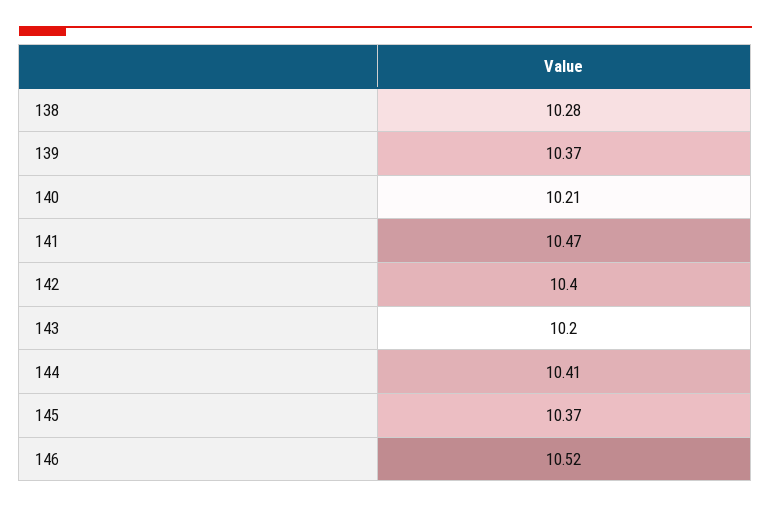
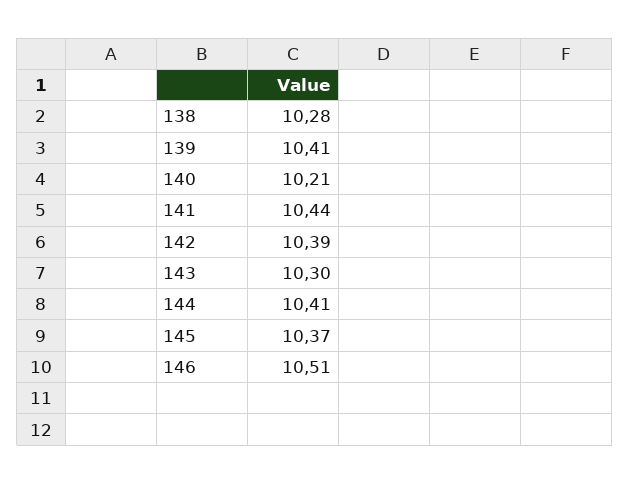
139: 10.37 -> 10.41
141: 10.47 -> 10.44
142: 10.4 -> 10.39
143: 10.2 -> 10.3
146: 10.52 -> 10.51

